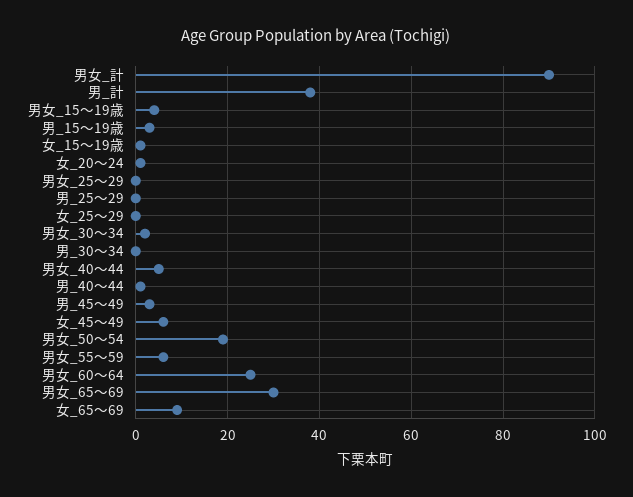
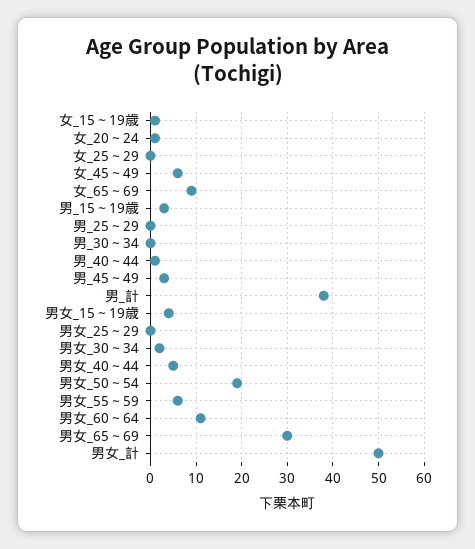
男女_計: 90 -> 50
男女_60～64: 25 -> 10

